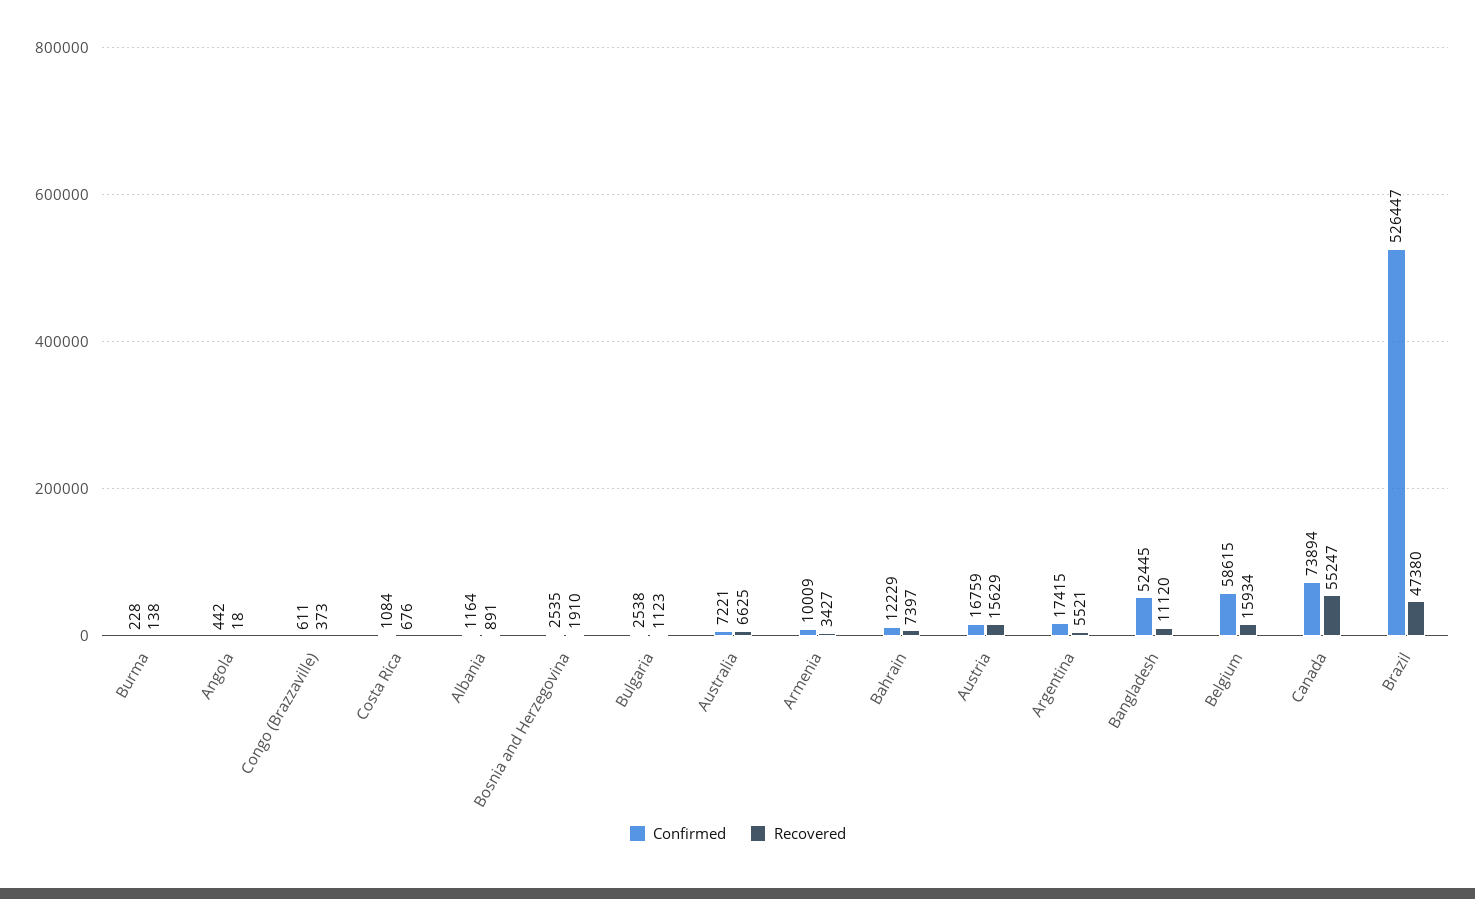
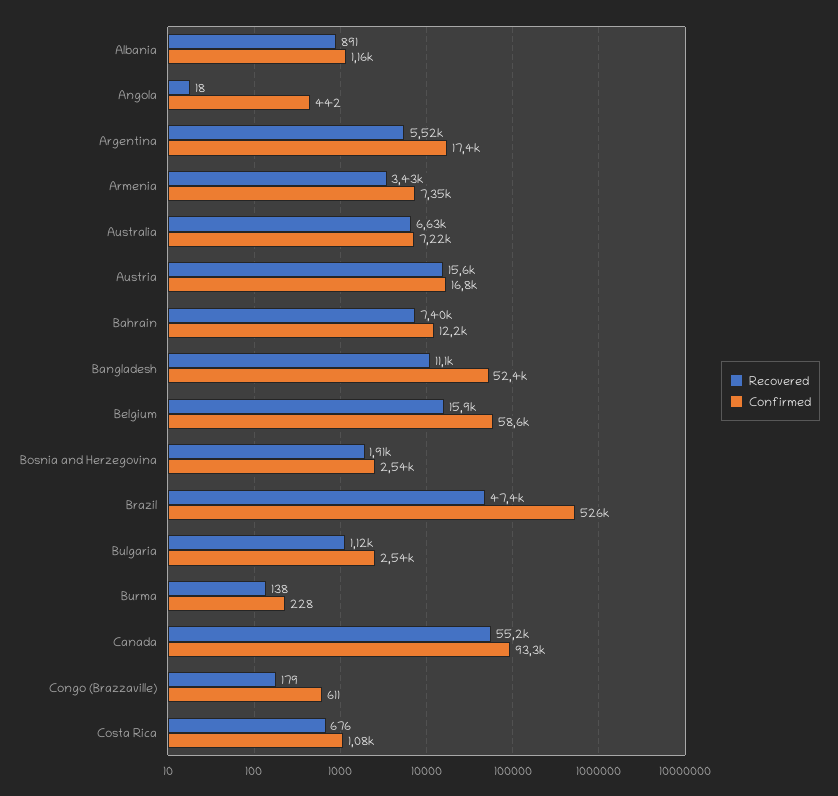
Recovered, Congo (Brazzaville): 373 -> 179
Confirmed, Armenia: 10009 -> 7350
Confirmed, Canada: 73894 -> 93300

